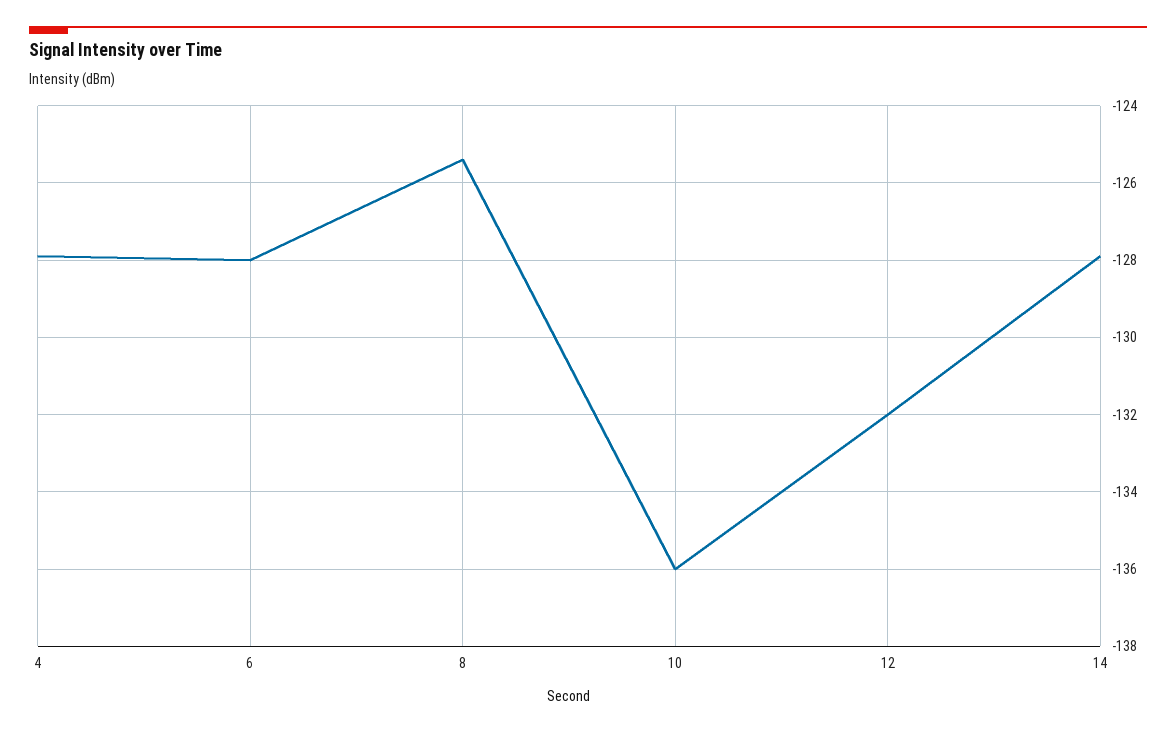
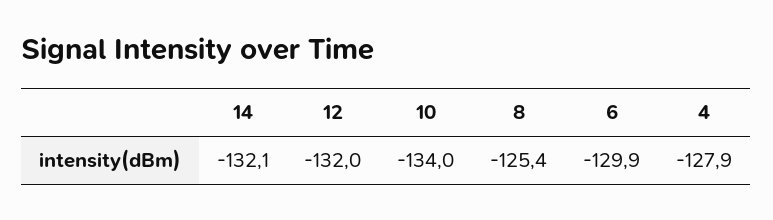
6: -128 -> -129.9
10: -136 -> -134
14: -128 -> -132.1

